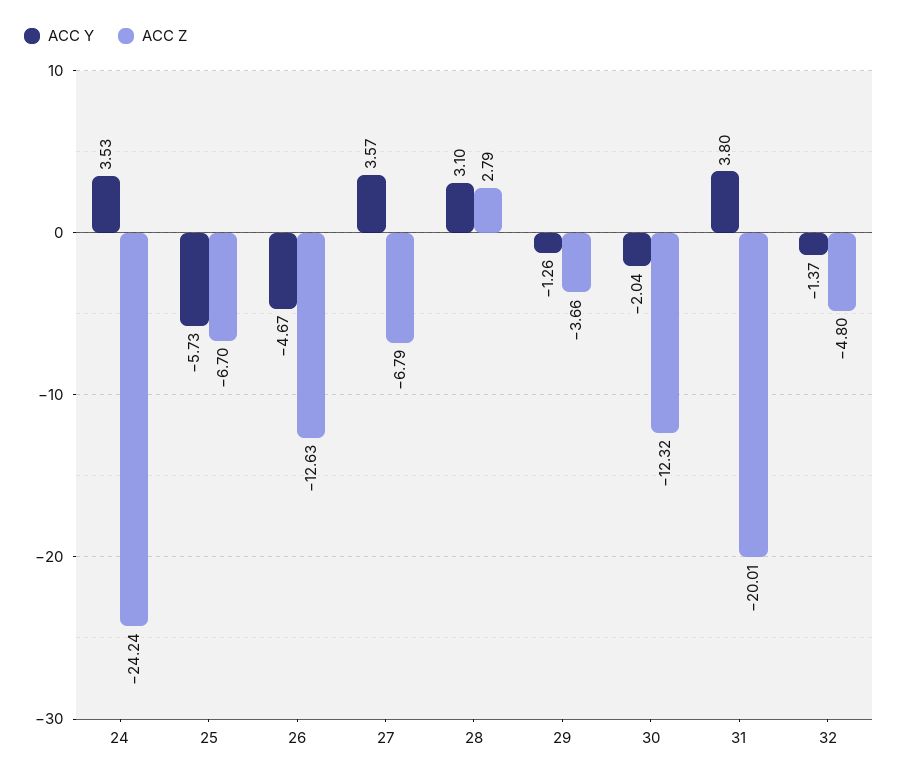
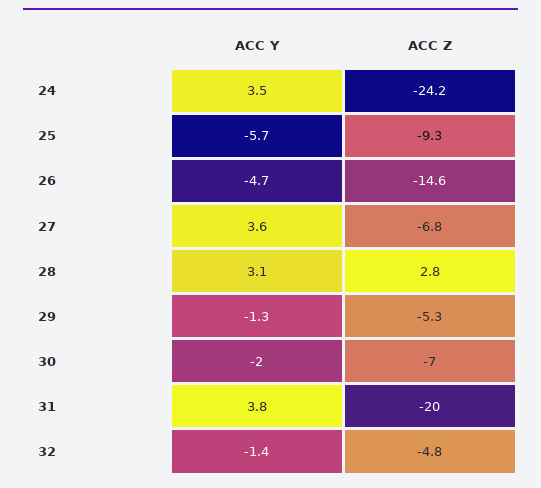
ACC Z, 25: -6.7 -> -9.3
ACC Z, 26: -12.63 -> -14.6
ACC Z, 29: -3.66 -> -5.3
ACC Z, 30: -12.32 -> -7

